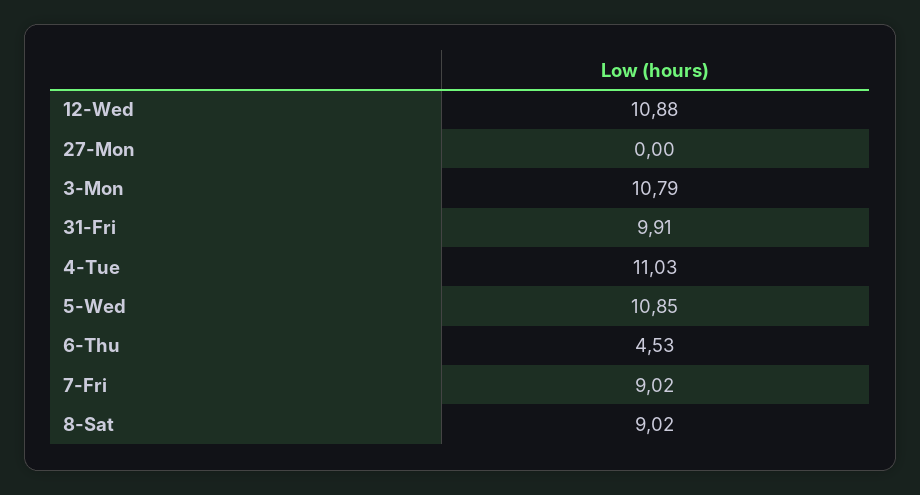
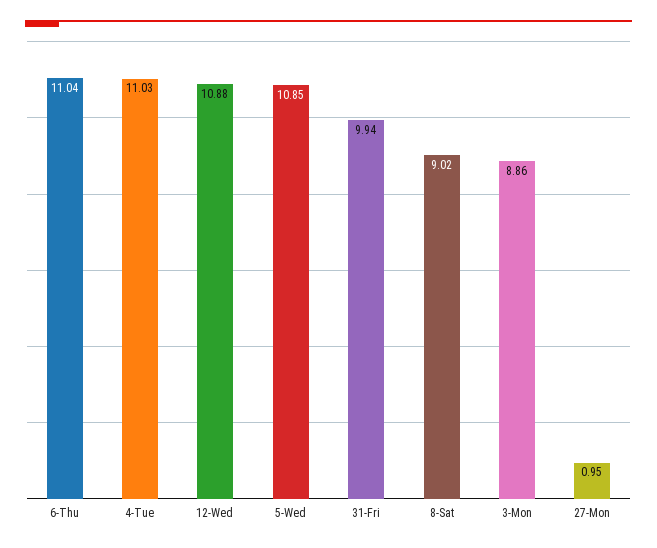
27-Mon: 0 -> 0.95
3-Mon: 10.79 -> 8.86
31-Fri: 9.91 -> 9.94
6-Thu: 4.53 -> 11.04
7-Fri: 9.02 -> none

